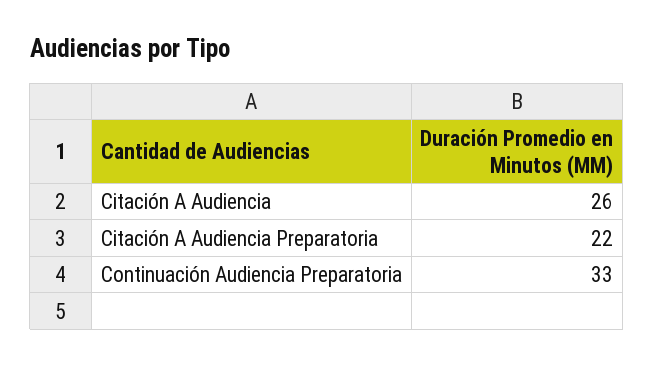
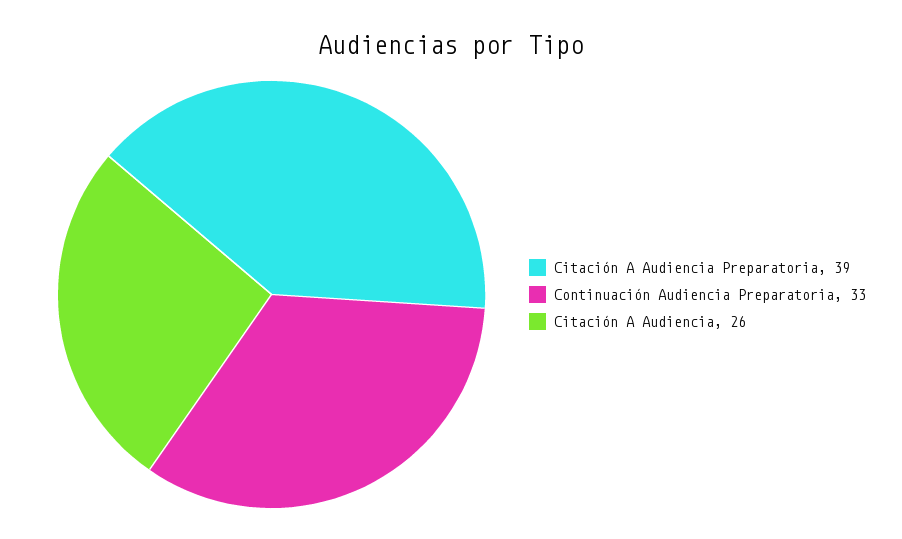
Citación A Audiencia Preparatoria: 22 -> 39

